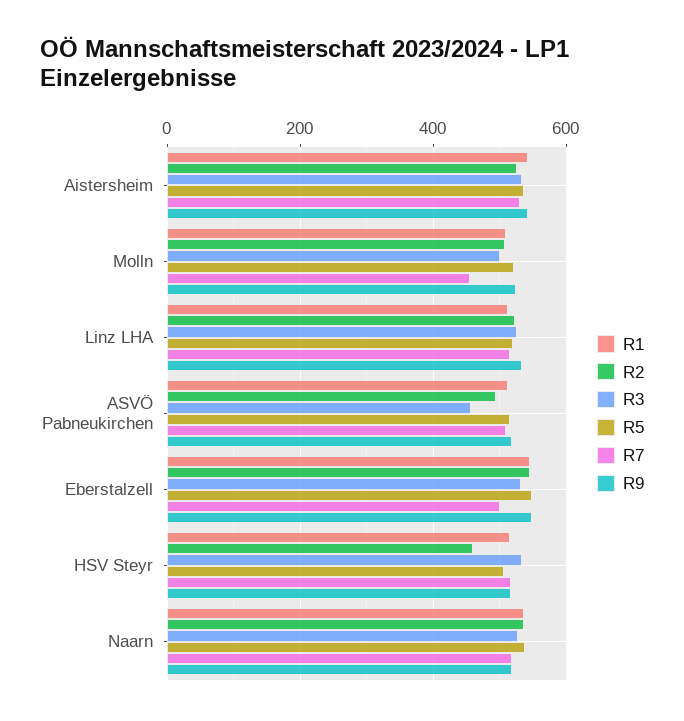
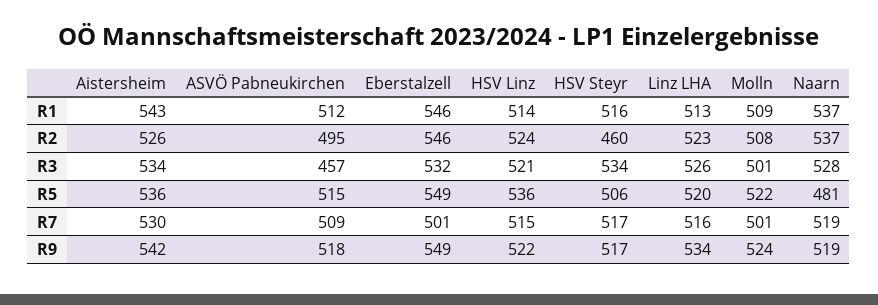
R7, Molln: 460 -> 501
R5, Naarn: 540 -> 481
R1, HSV Linz: none -> 514
R2, HSV Linz: none -> 524
R3, HSV Linz: none -> 521
R5, HSV Linz: none -> 536
R7, HSV Linz: none -> 515
R9, HSV Linz: none -> 522

